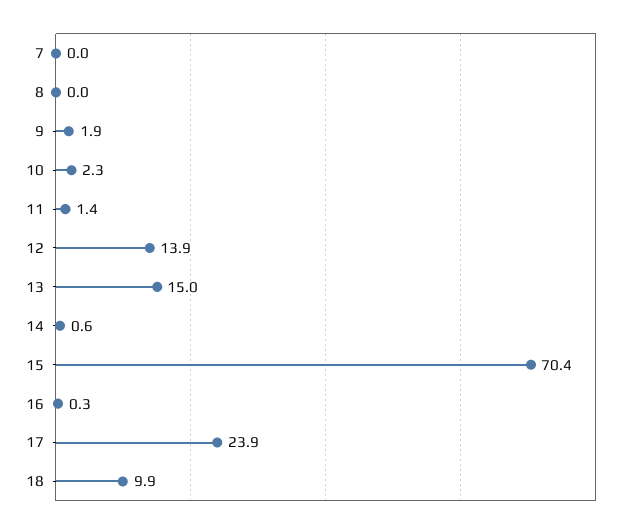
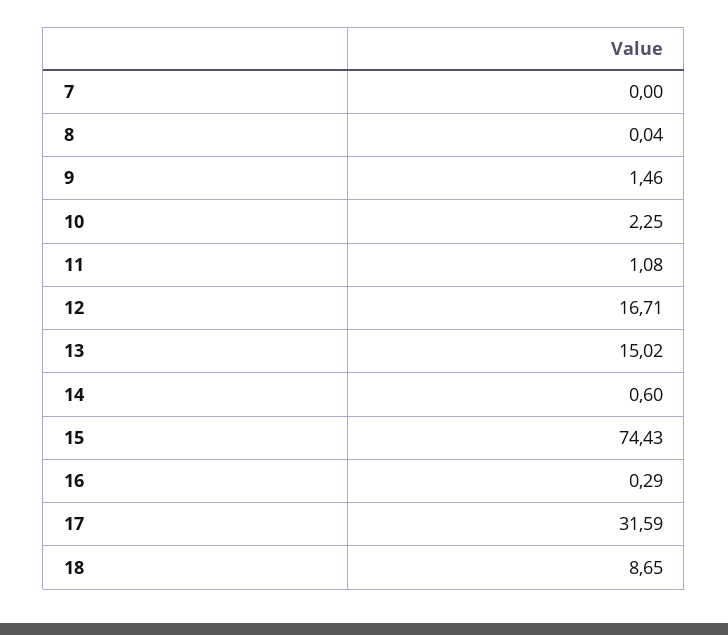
9: 1.9 -> 1.46
11: 1.4 -> 1.08
12: 13.9 -> 16.71
15: 70.4 -> 74.43
17: 23.9 -> 31.59
18: 9.9 -> 8.65

